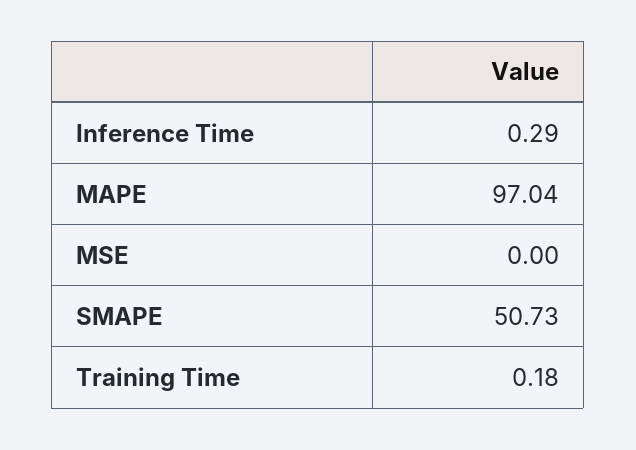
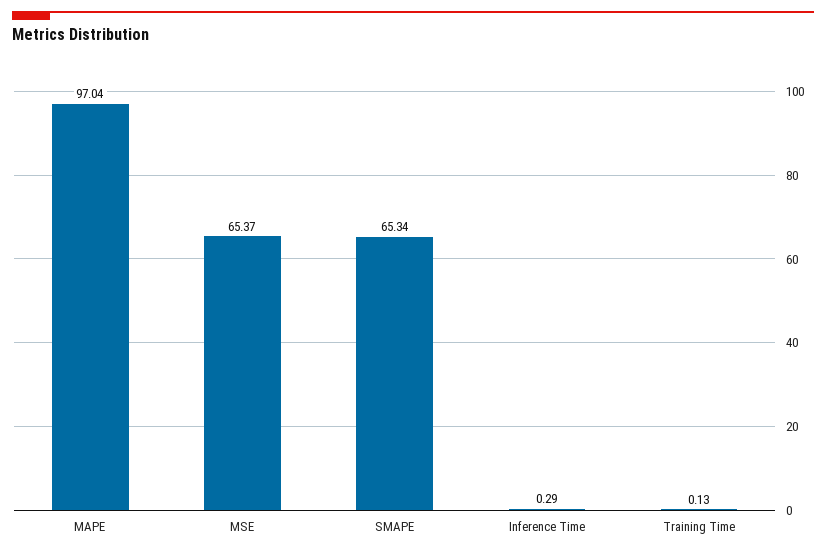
MSE: 0 -> 65.37
SMAPE: 50.73 -> 65.34
Training Time: 0.18 -> 0.13

